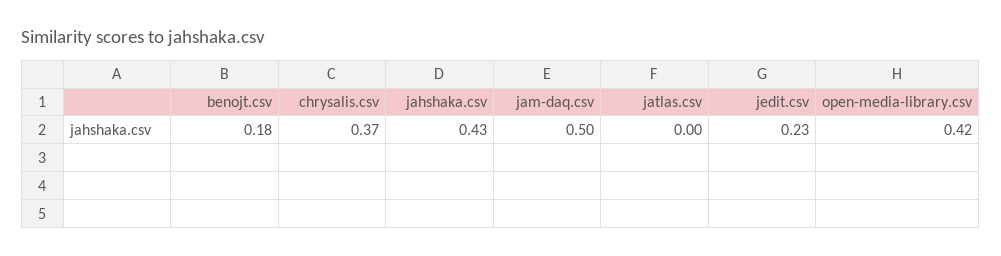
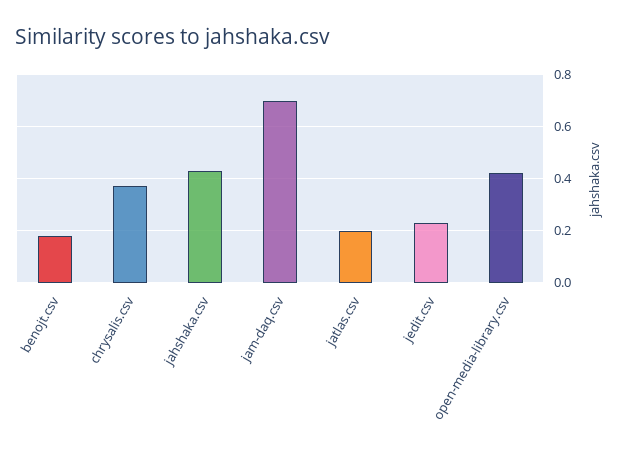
jam-daq.csv: 0.5 -> 0.7
jatlas.csv: 0 -> 0.2

